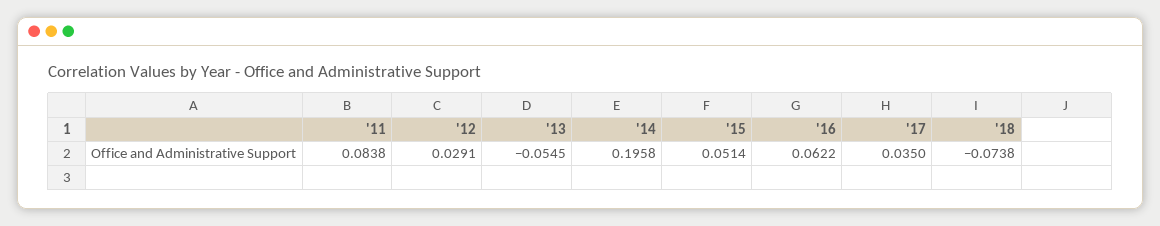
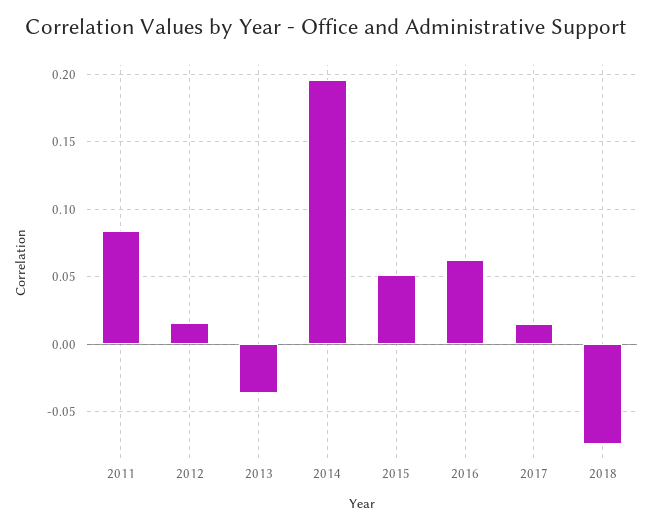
'12: 0.0291 -> 0.015
'13: -0.0545 -> -0.035
'17: 0.035 -> 0.015

